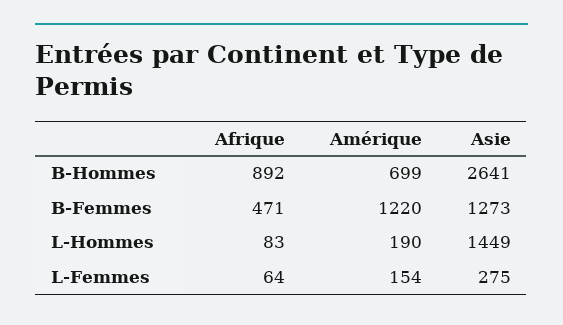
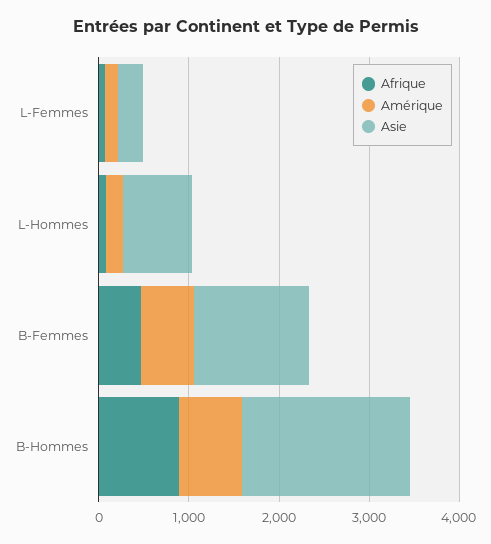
Asie, B-Hommes: 2641 -> 1800
Amérique, B-Femmes: 1220 -> 600
Asie, L-Hommes: 1449 -> 800

